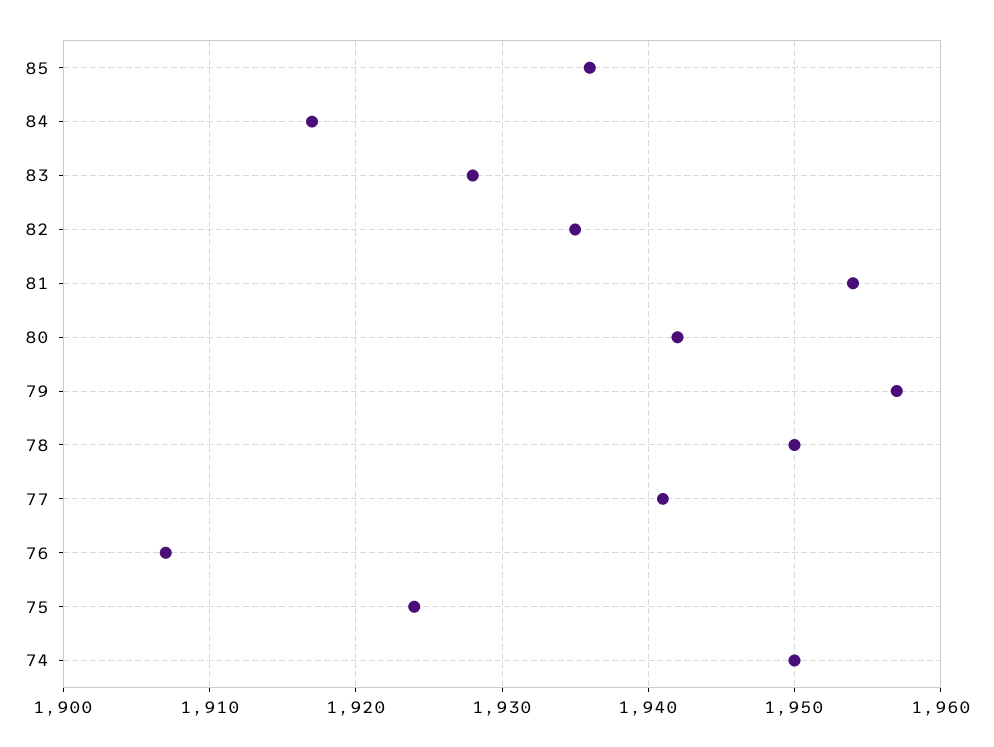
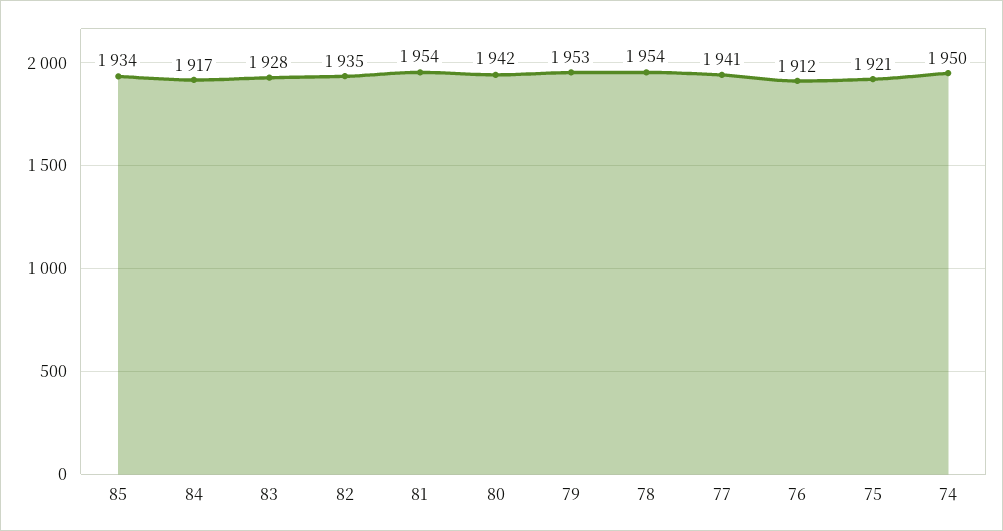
85: 1936 -> 1934
79: 1957 -> 1953
78: 1950 -> 1954
76: 1907 -> 1912
75: 1924 -> 1921

